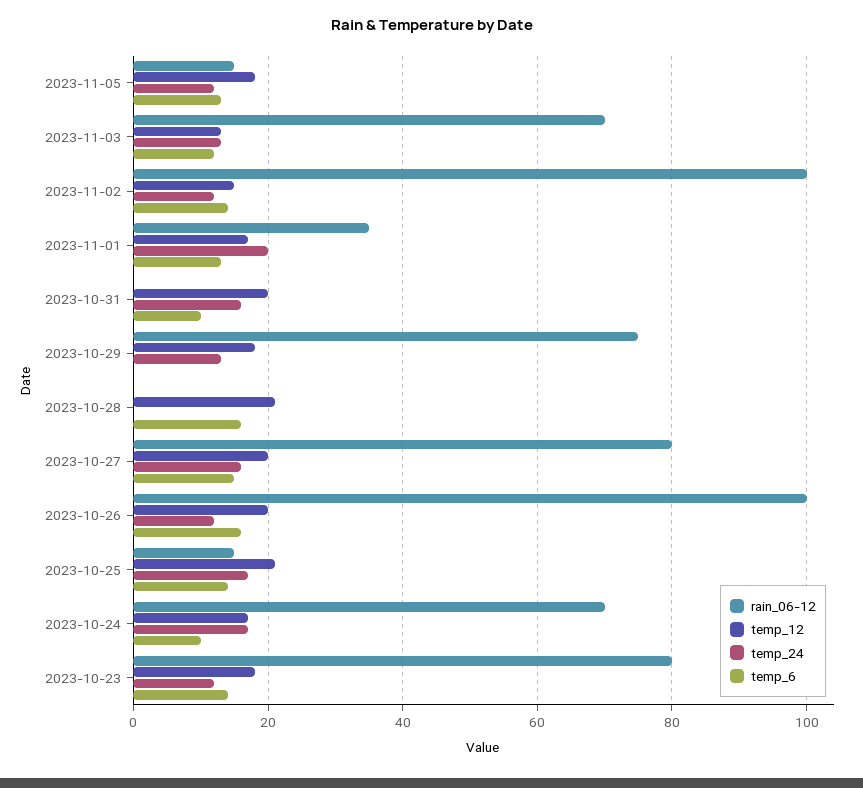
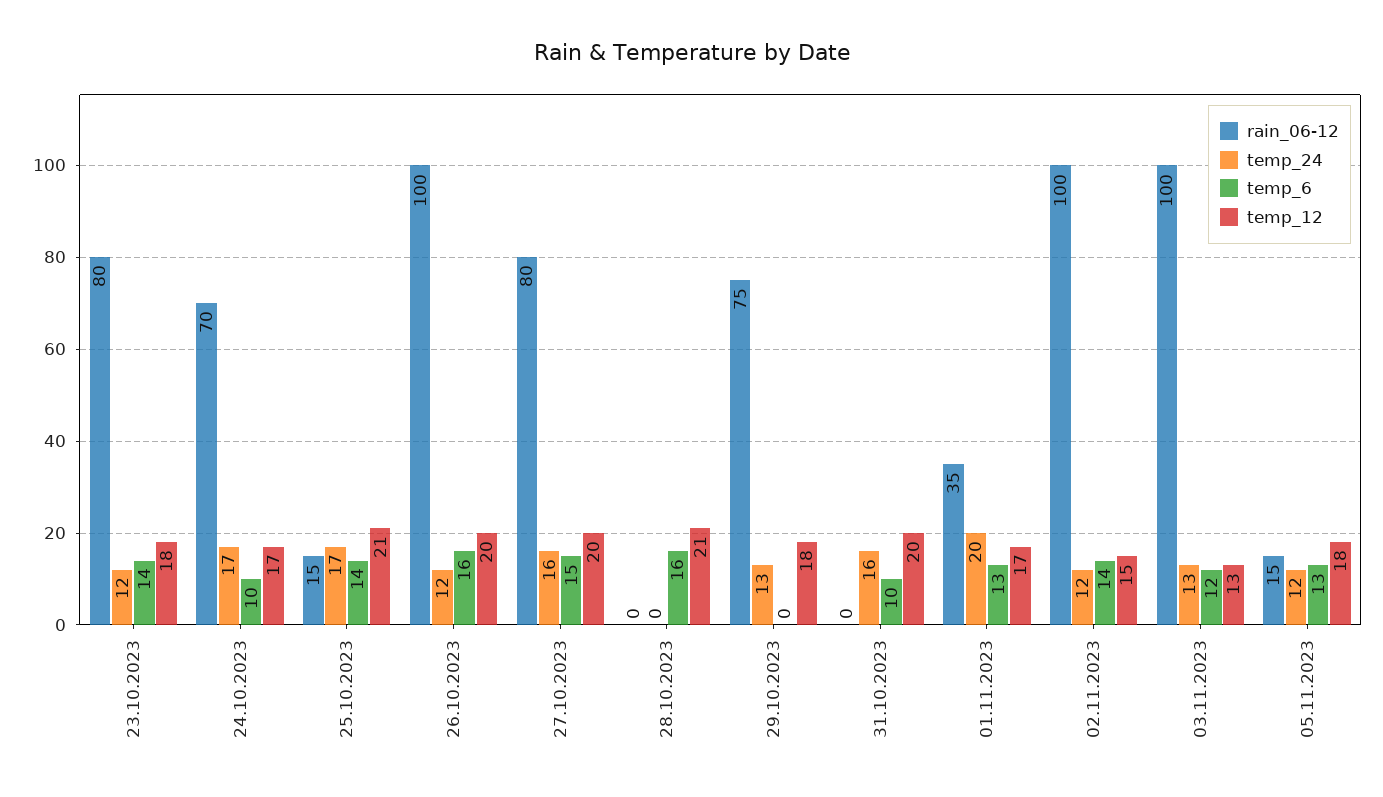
rain_06-12, 2023-11-03: 70 -> 100

